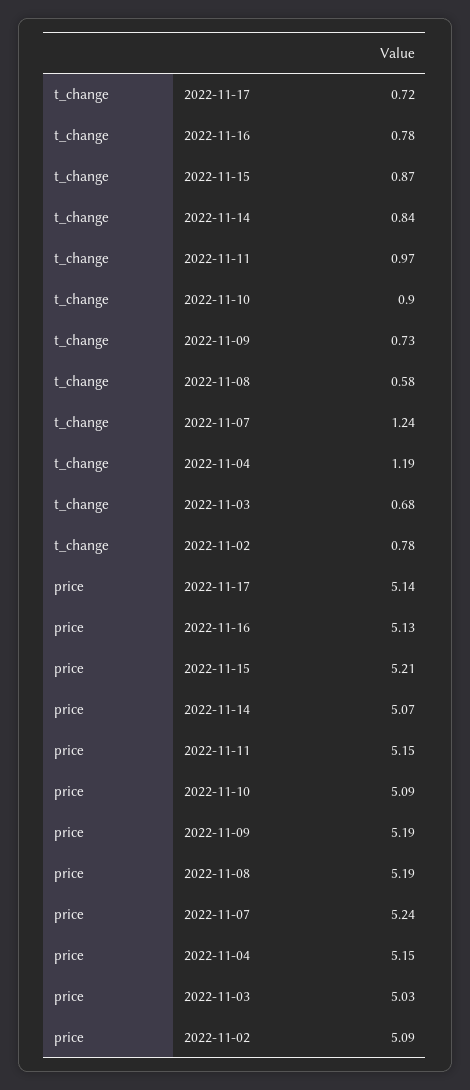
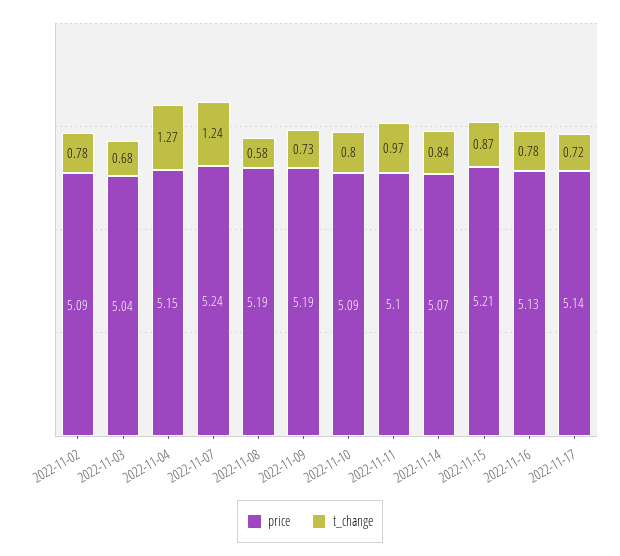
t_change, 2022-11-10: 0.9 -> 0.8
t_change, 2022-11-04: 1.19 -> 1.27
price, 2022-11-11: 5.15 -> 5.1
price, 2022-11-03: 5.03 -> 5.04

